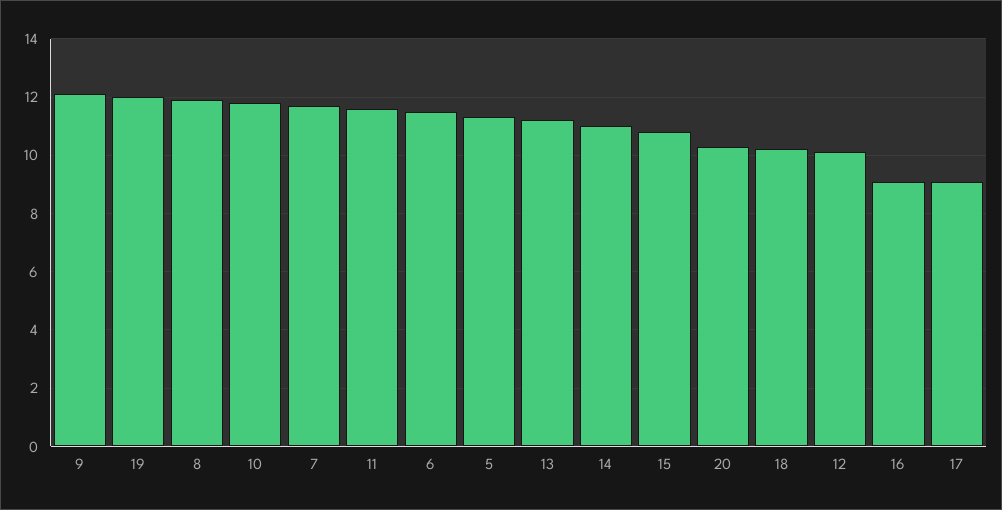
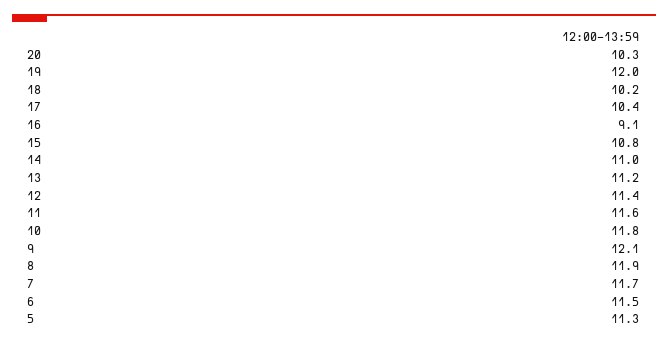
12: 10 -> 11.4
17: 9 -> 10.4

